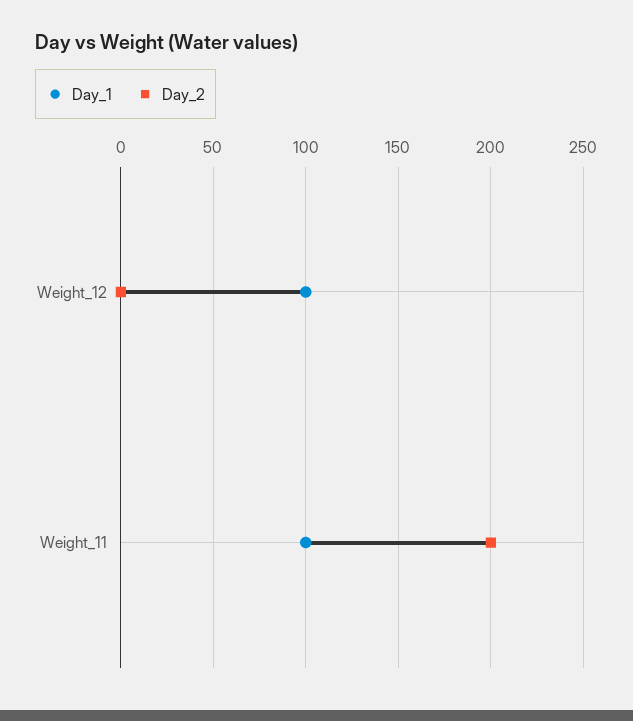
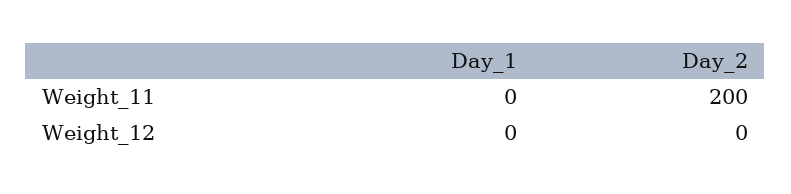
Day_1, Weight_12: 100 -> 0
Day_1, Weight_11: 100 -> 0

